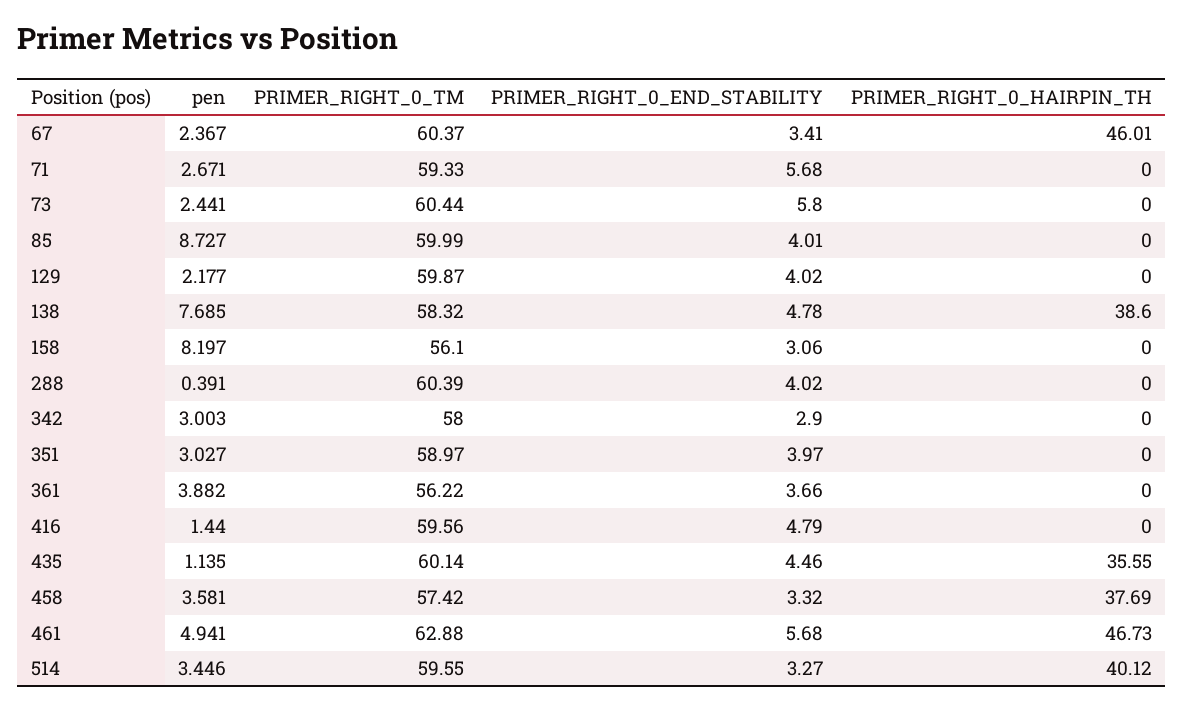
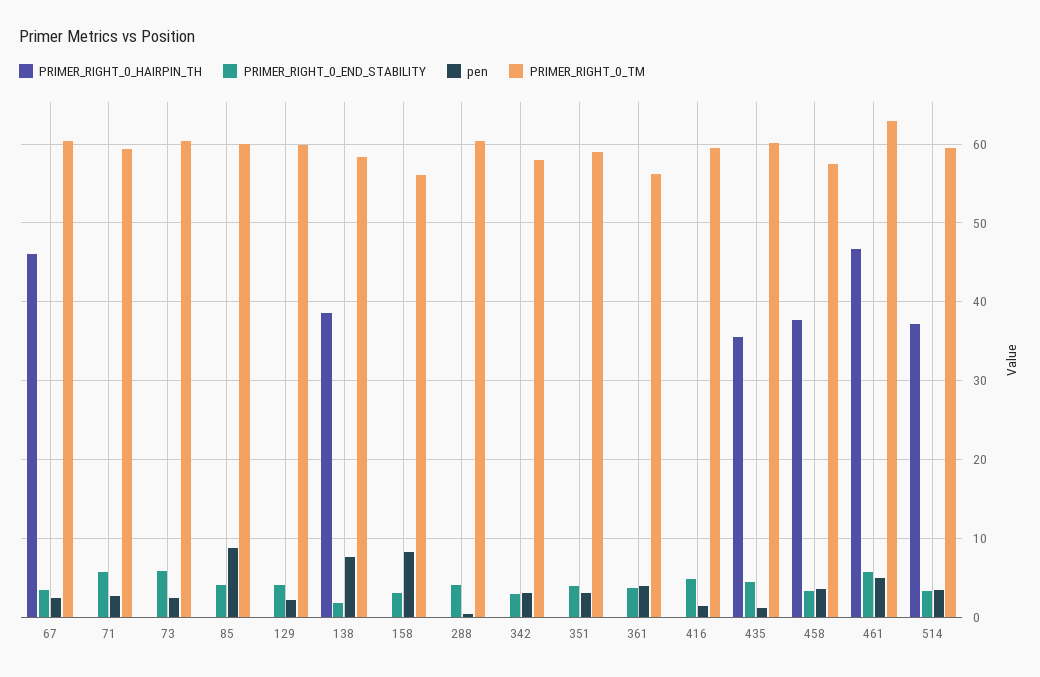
PRIMER_RIGHT_0_END_STABILITY, 138: 4.78 -> 2
PRIMER_RIGHT_0_HAIRPIN_TH, 514: 40.12 -> 37

